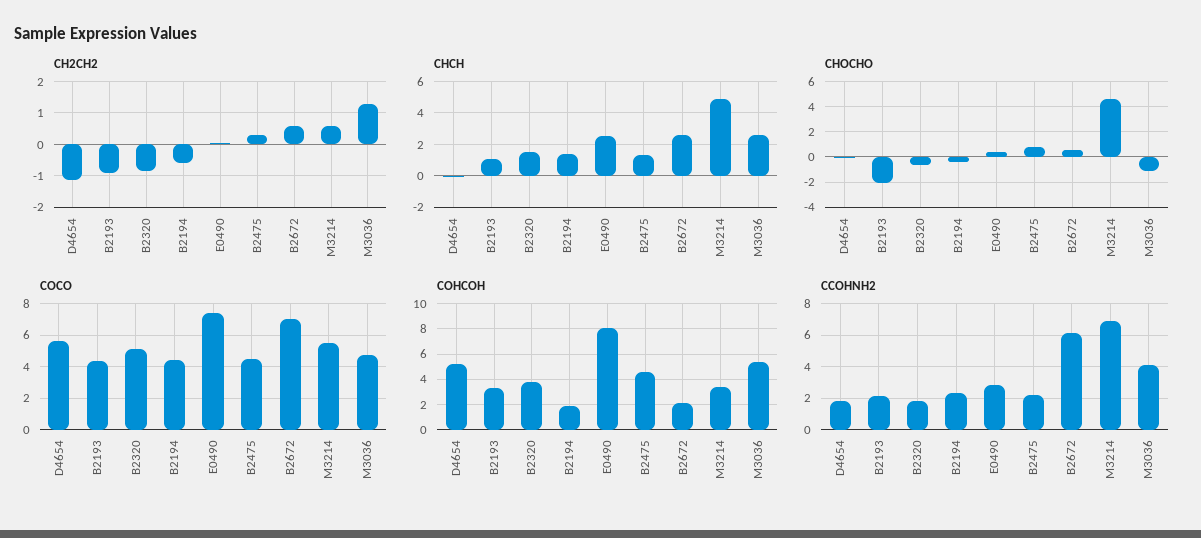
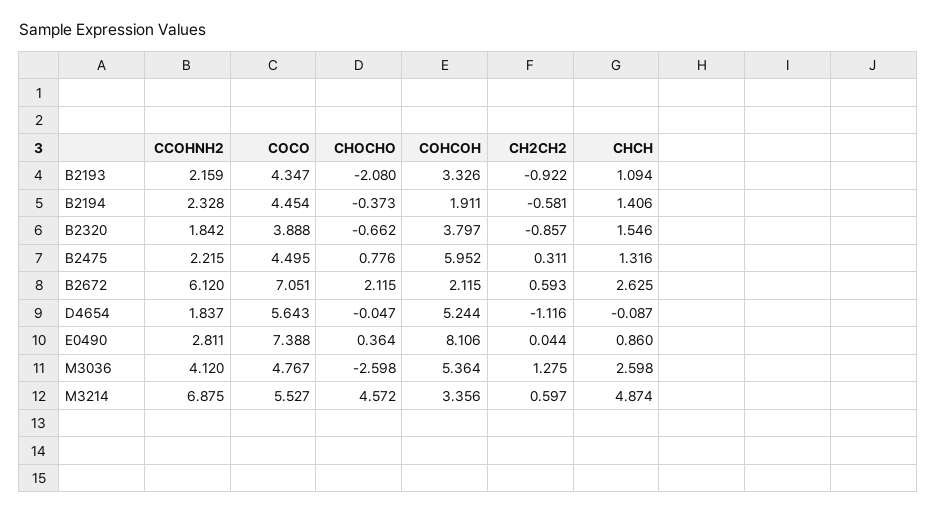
CHCH, E0490: 2.5 -> 0.86
CHOCHO, B2672: 0.5 -> 2.115
CHOCHO, M3036: -1 -> -2.598
COCO, B2320: 5 -> 3.888
COHCOH, B2475: 4.5 -> 5.952

